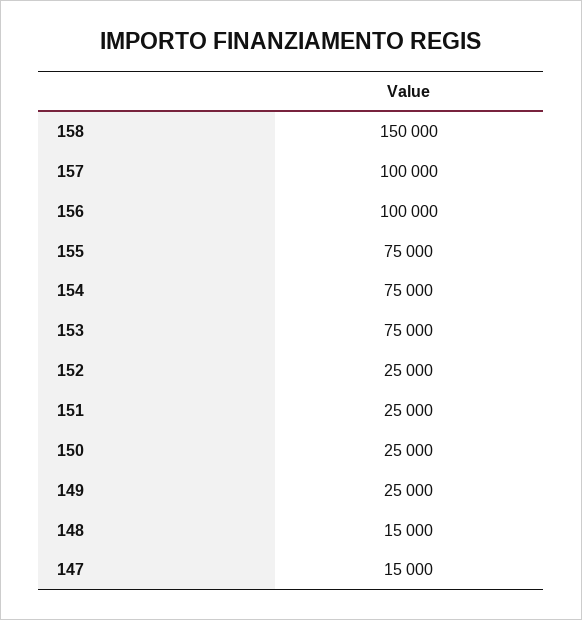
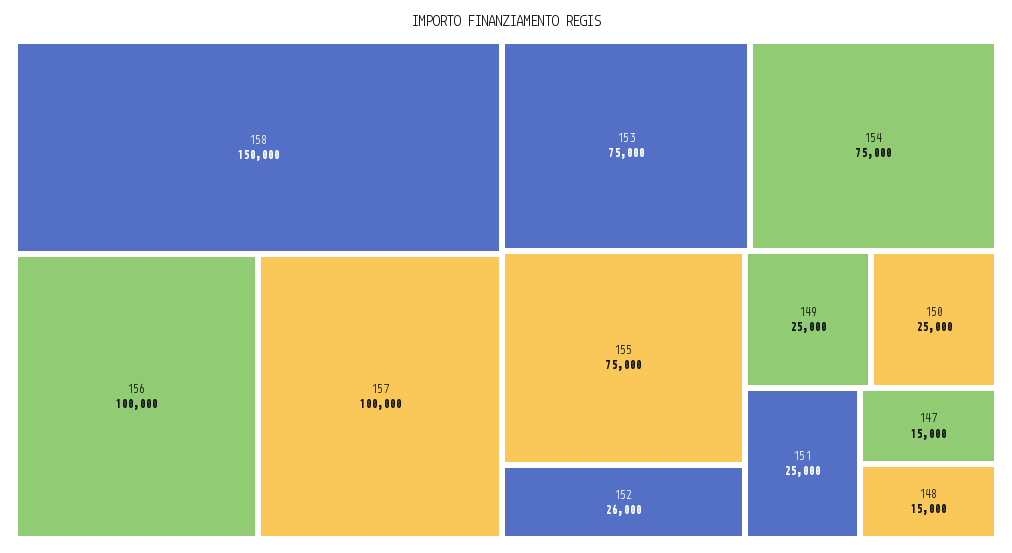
152: 25000 -> 26000

